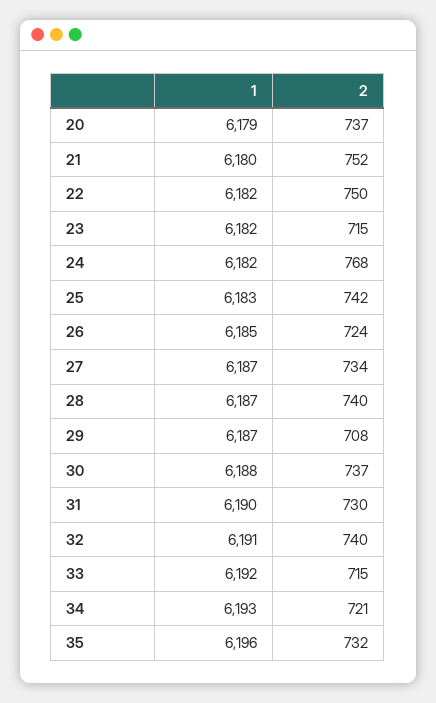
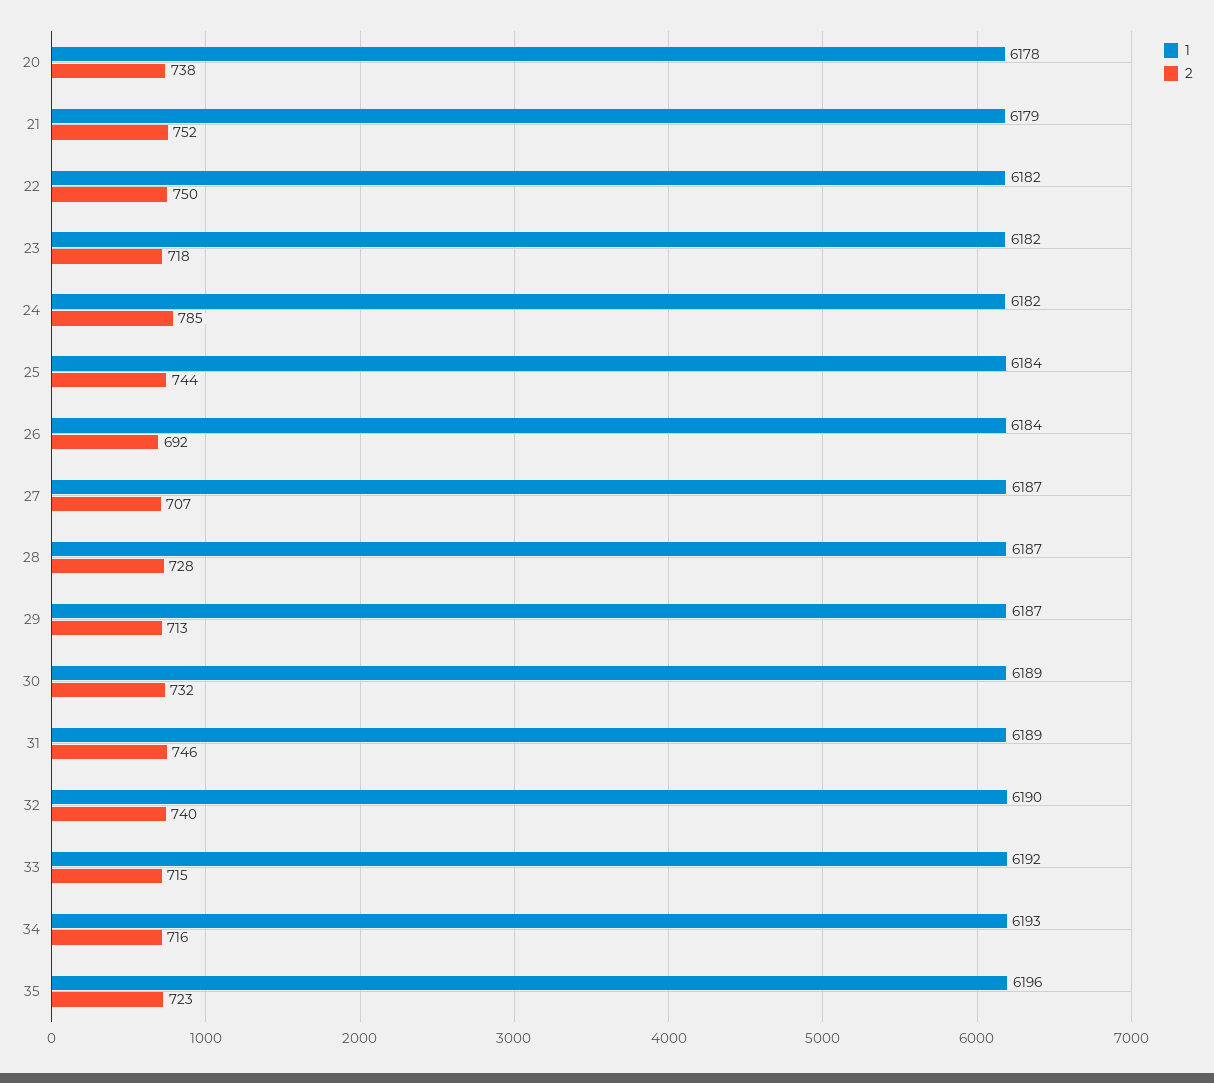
1, 20: 6179 -> 6178
2, 20: 737 -> 738
1, 21: 6180 -> 6179
2, 23: 715 -> 718
2, 24: 768 -> 785
1, 25: 6183 -> 6184
2, 25: 742 -> 744
1, 26: 6185 -> 6184
2, 26: 724 -> 692
2, 27: 734 -> 707
2, 28: 740 -> 728
2, 29: 708 -> 713
1, 30: 6188 -> 6189
2, 30: 737 -> 732
1, 31: 6190 -> 6189
2, 31: 730 -> 746
1, 32: 6191 -> 6190
2, 34: 721 -> 716
2, 35: 732 -> 723

